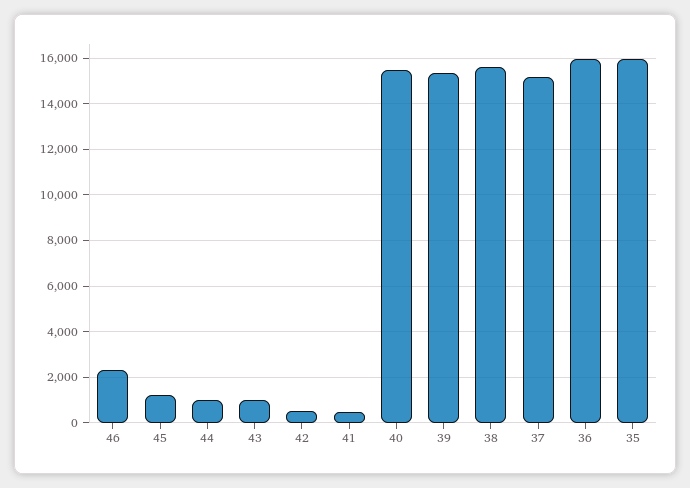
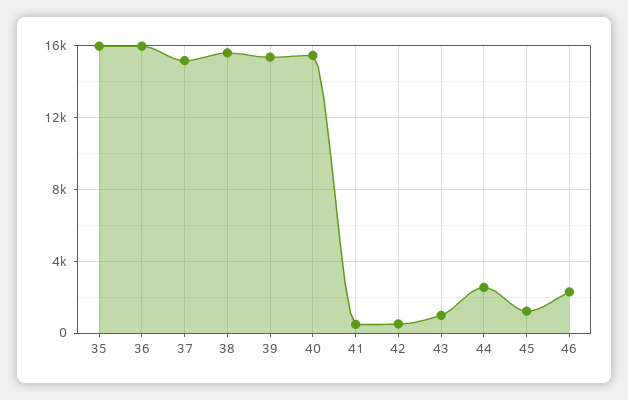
44: 1000 -> 2500

